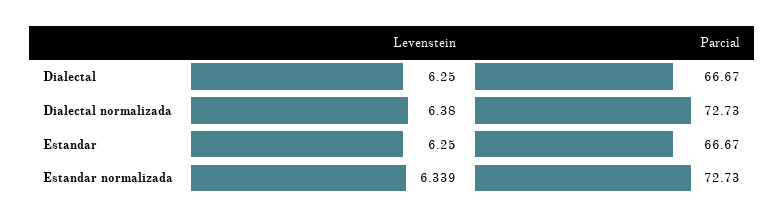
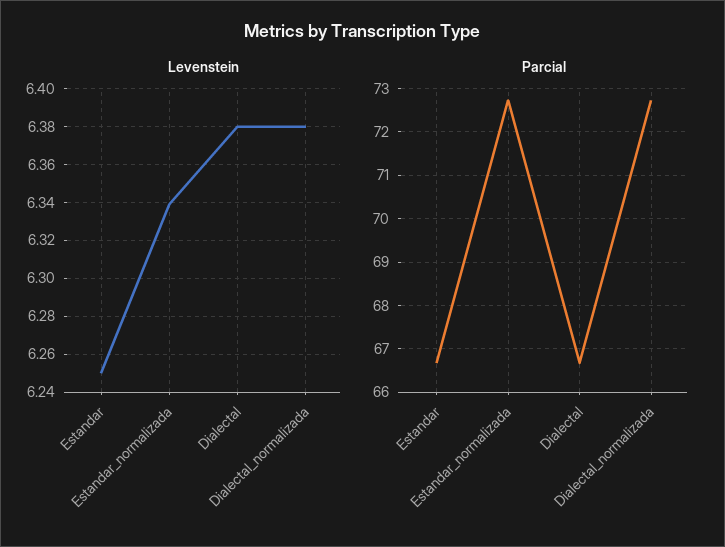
Levenstein, Dialectal: 6.25 -> 6.38

